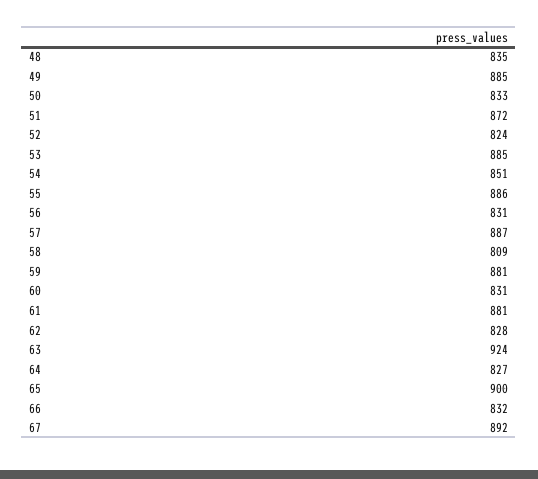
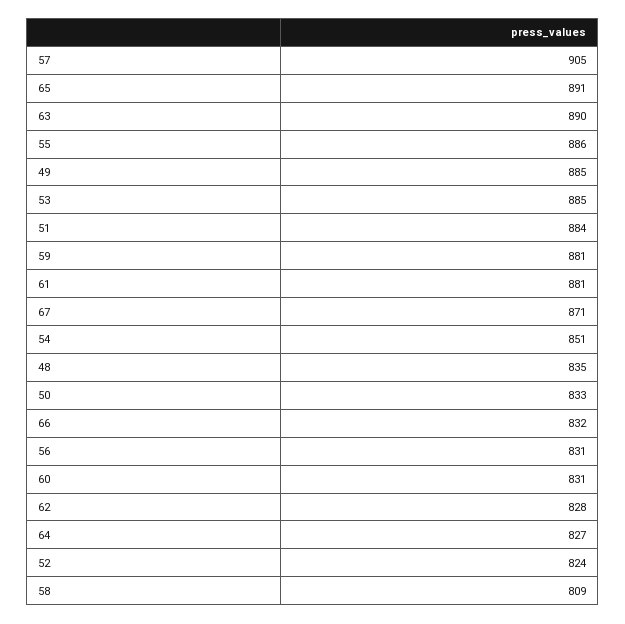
51: 872 -> 884
57: 887 -> 905
63: 924 -> 890
65: 900 -> 891
67: 892 -> 871

